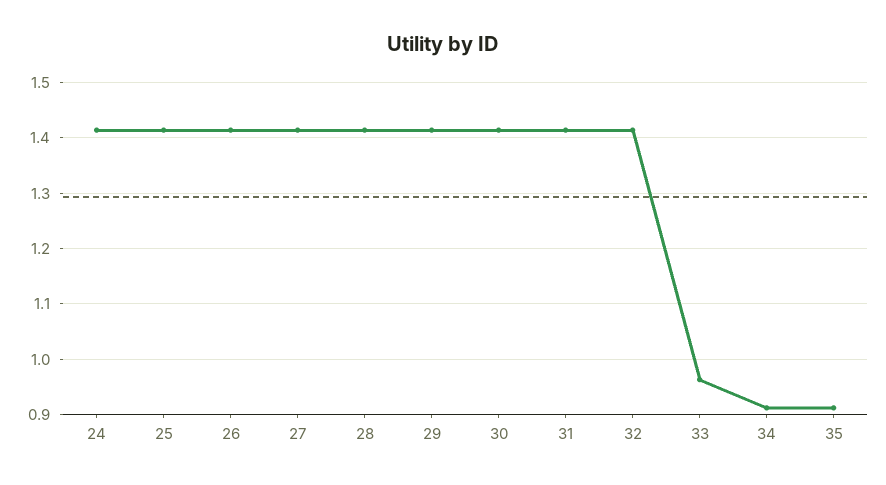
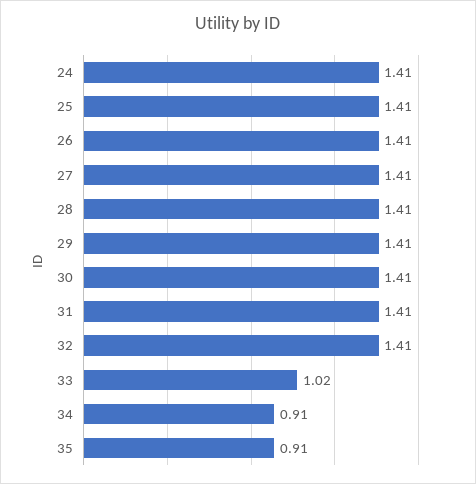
33: 0.96 -> 1.02

